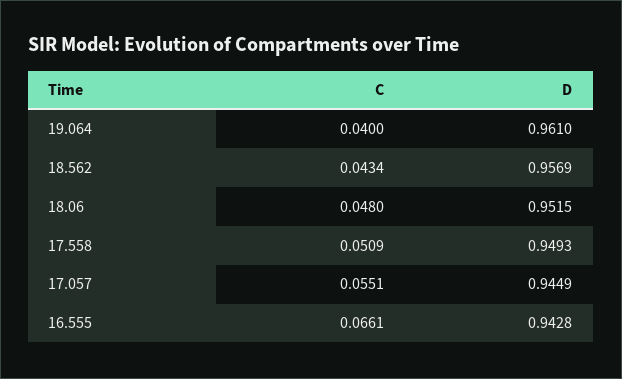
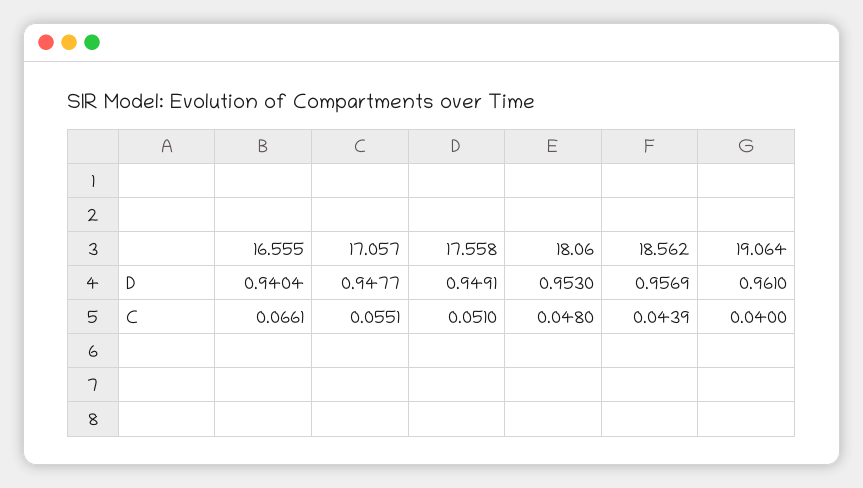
C, 18.562: 0.0434 -> 0.0439
D, 18.06: 0.9515 -> 0.953
C, 17.558: 0.0509 -> 0.051
D, 17.558: 0.9493 -> 0.9491
D, 17.057: 0.9449 -> 0.9477
D, 16.555: 0.9428 -> 0.9404

